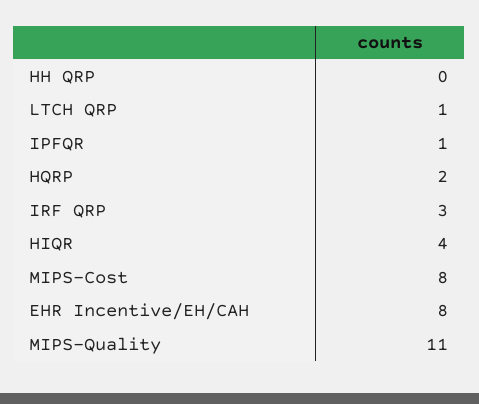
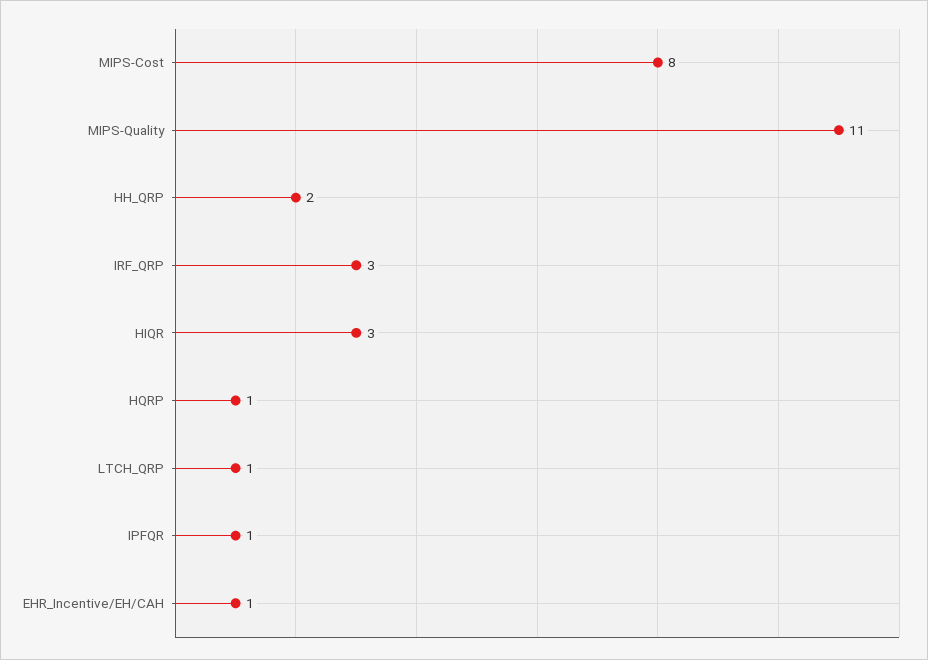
HH QRP: 0 -> 2
HQRP: 2 -> 1
HIQR: 4 -> 3
EHR Incentive/EH/CAH: 8 -> 1

